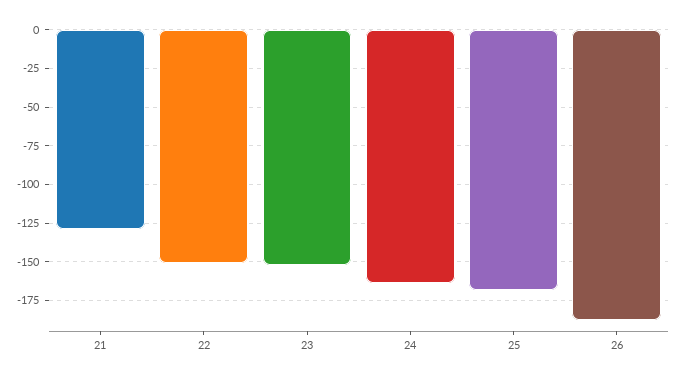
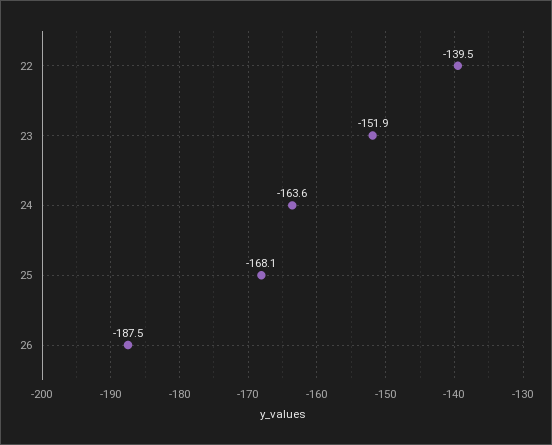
21: -130 -> none
22: -150 -> -139.5

